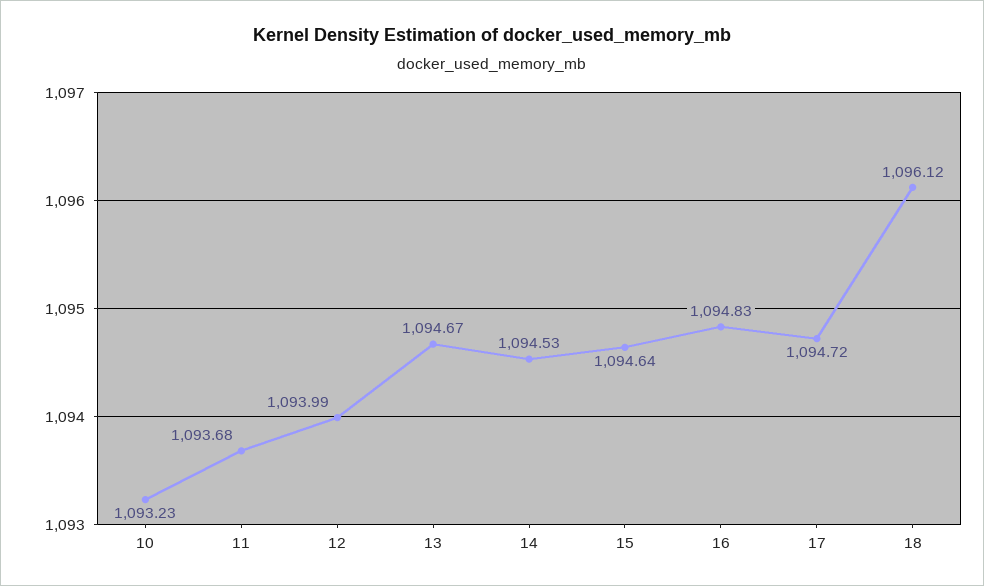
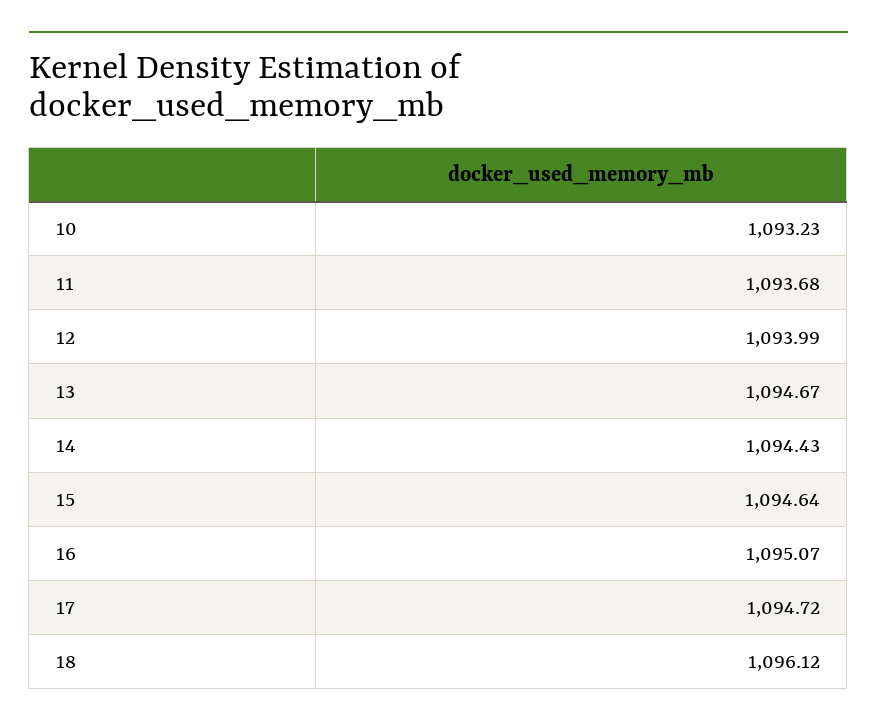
14: 1094.53 -> 1094.43
16: 1094.83 -> 1095.07

